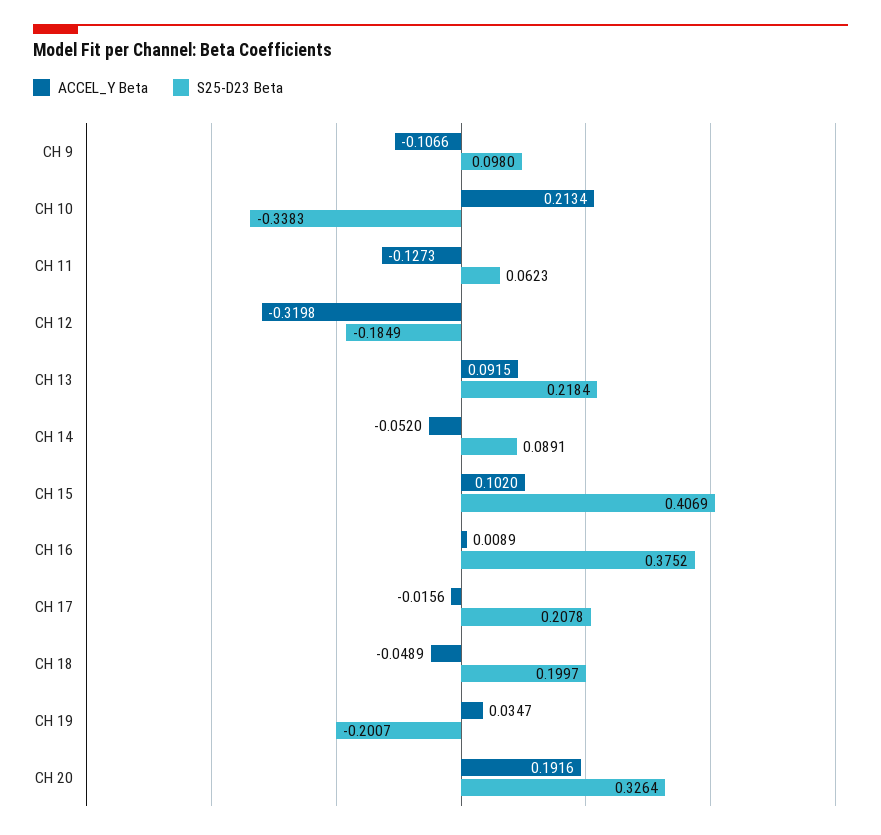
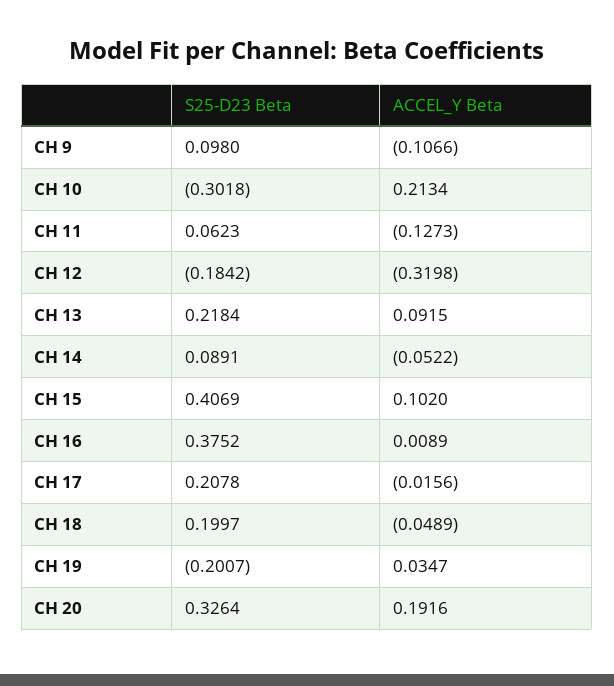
S25-D23 Beta, CH 10: -0.3383 -> -0.3018
S25-D23 Beta, CH 12: -0.1849 -> -0.1842
ACCEL_Y Beta, CH 14: -0.052 -> -0.0522

